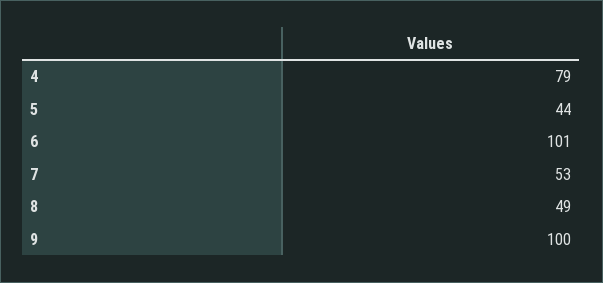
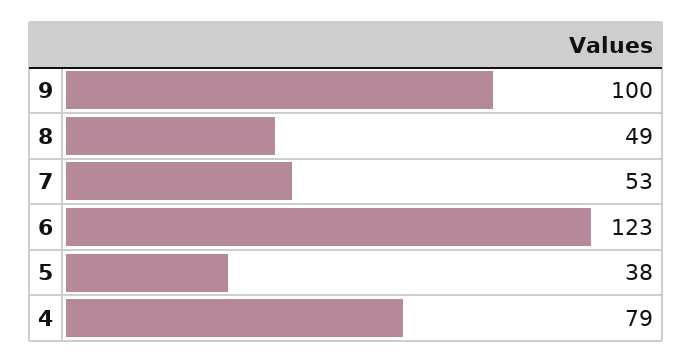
5: 44 -> 38
6: 101 -> 123

